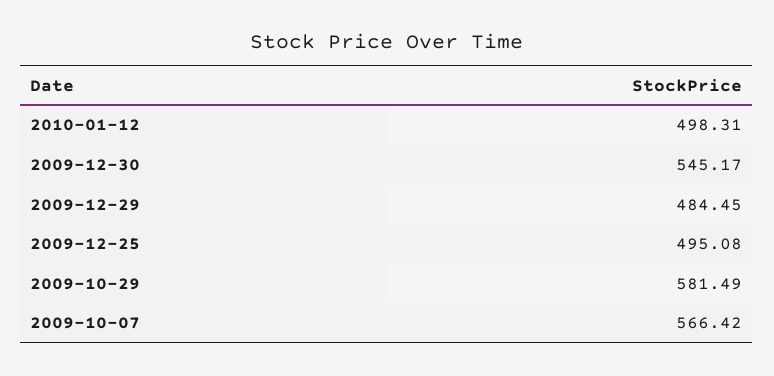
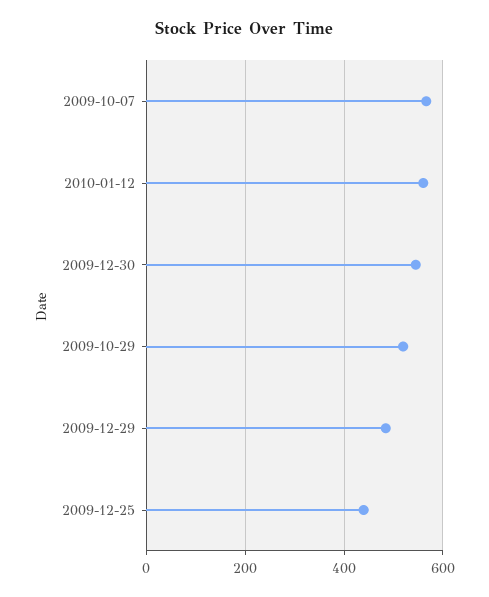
2010-01-12: 498.31 -> 560
2009-12-25: 495.08 -> 440
2009-10-29: 581.49 -> 520

